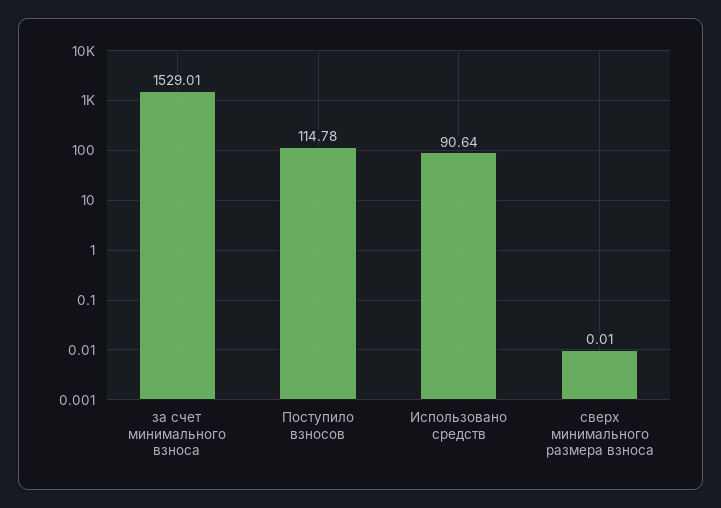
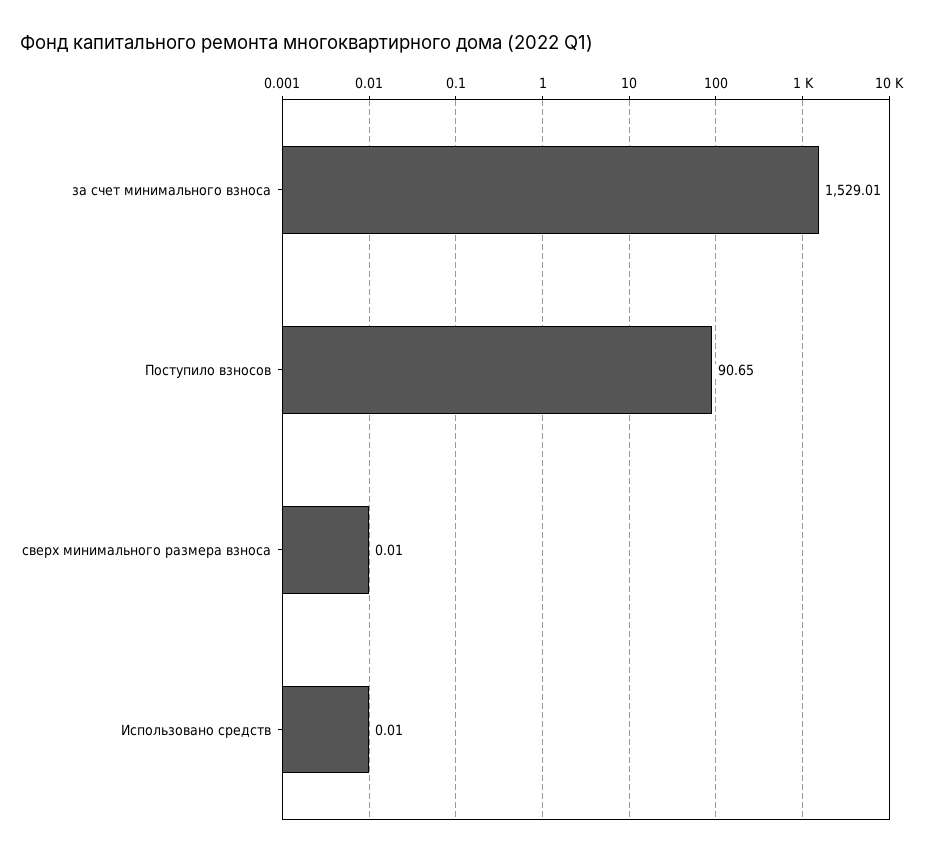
Поступило взносов: 114.78 -> 90.65
Использовано средств: 90.64 -> 0.01

